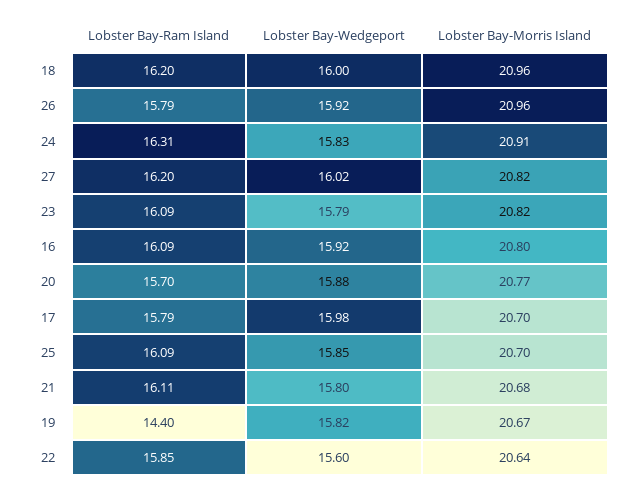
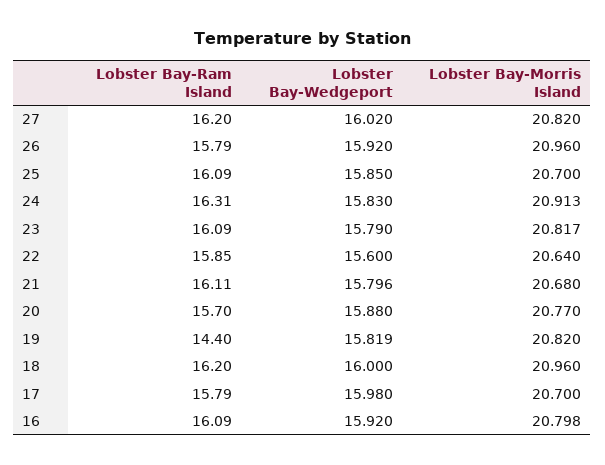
Lobster Bay-Morris Island, 19: 20.67 -> 20.82

